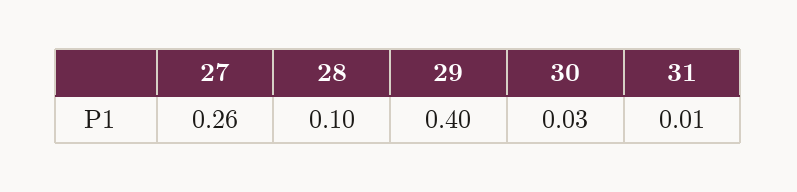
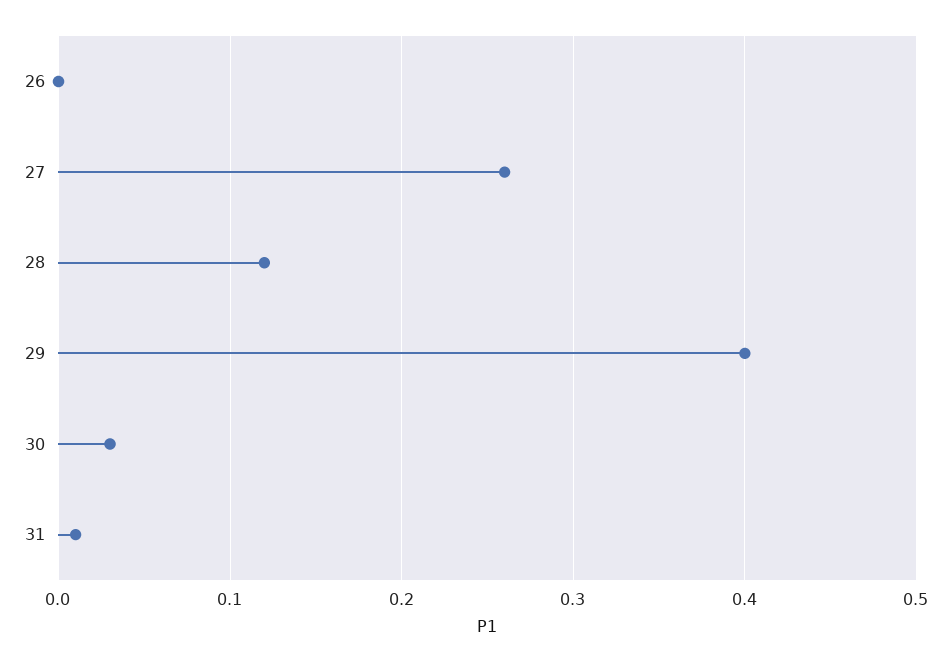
28: 0.1 -> 0.12
26: none -> 0

